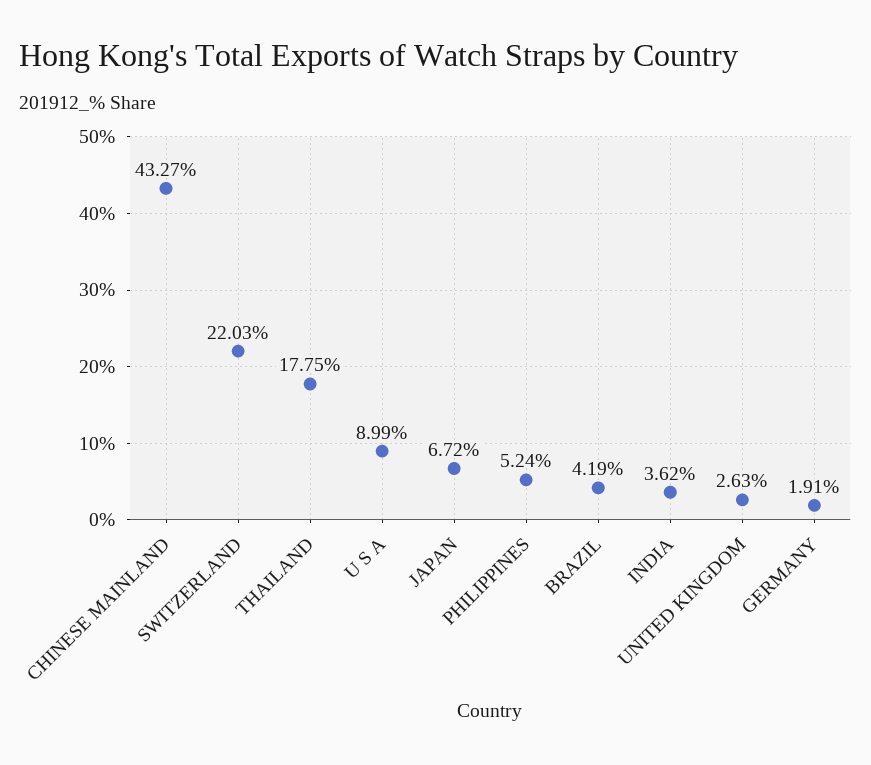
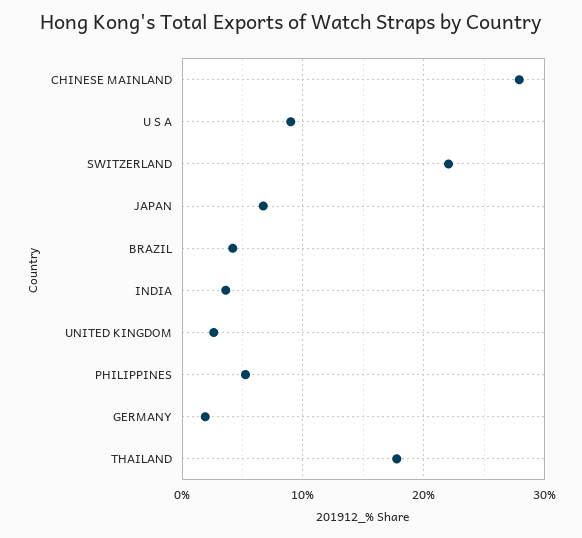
CHINESE MAINLAND: 43.27 -> 28

